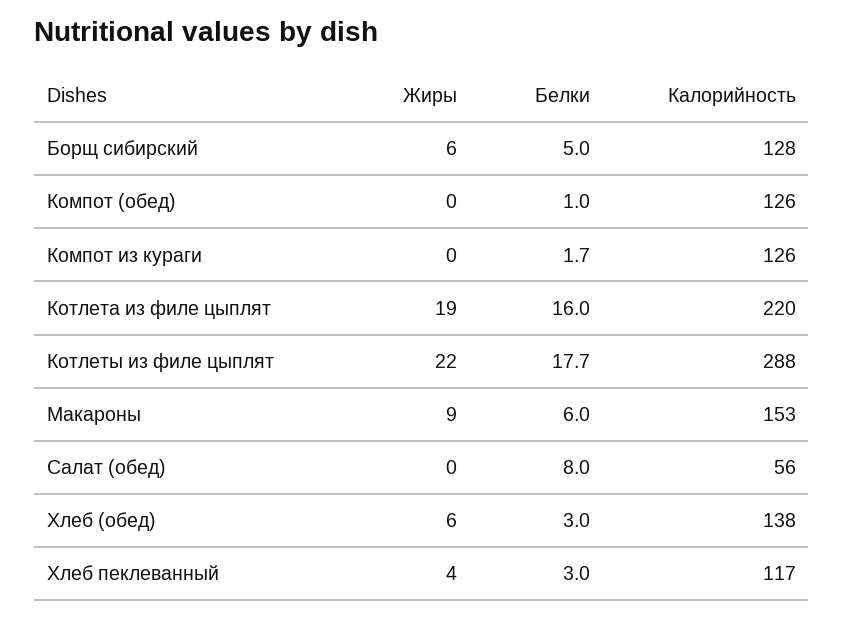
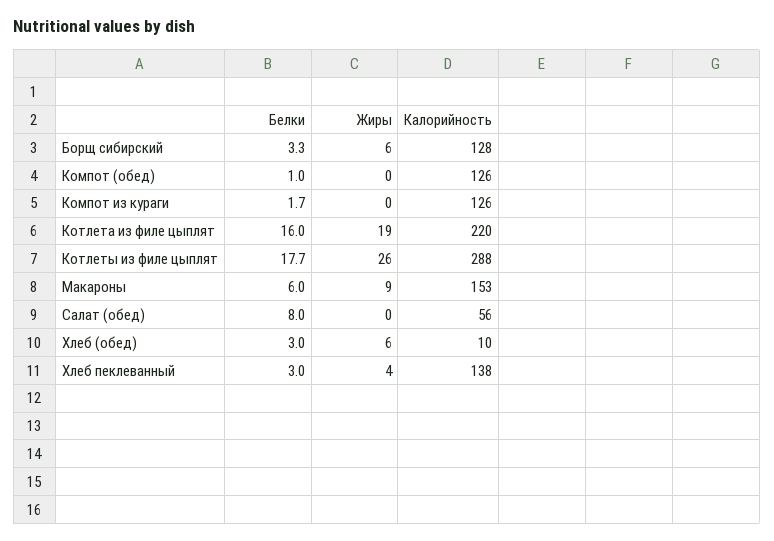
Белки, Борщ сибирский: 5 -> 3.3
Жиры, Котлеты из филе цыплят: 22 -> 26
Калорийность, Хлеб (обед): 138 -> 10
Калорийность, Хлеб пеклеванный: 117 -> 138

